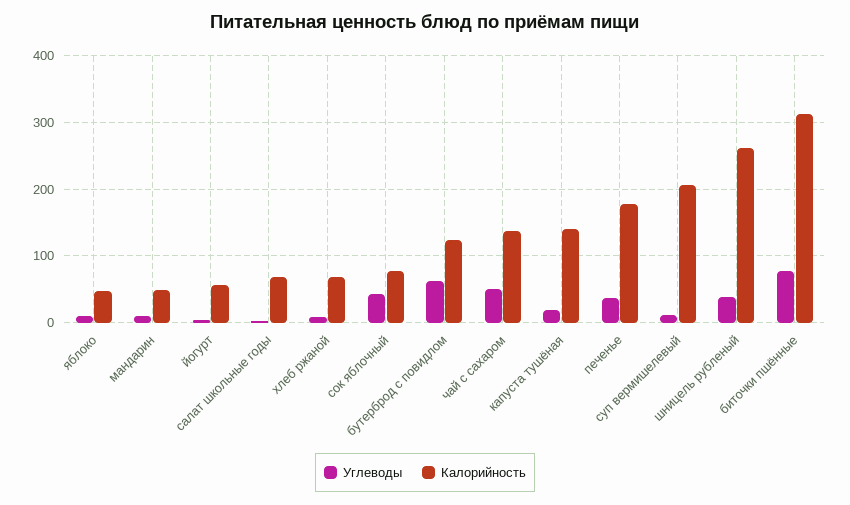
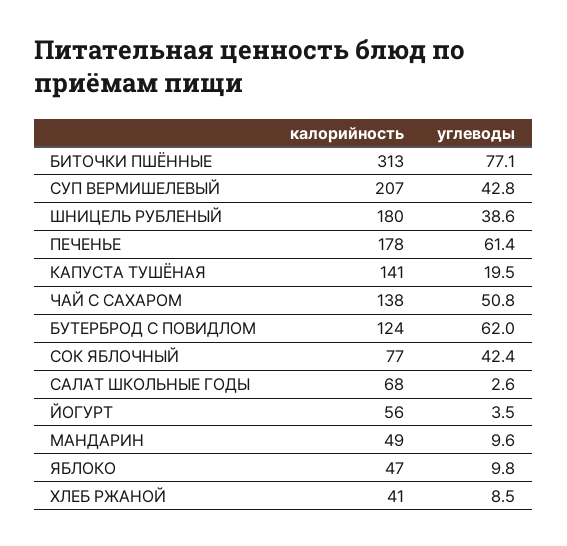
Калорийность, хлеб ржаной: 70 -> 41
Углеводы, печенье: 40 -> 61.4
Углеводы, суп вермишелевый: 10 -> 42.8
Калорийность, шницель рубленый: 260 -> 180

